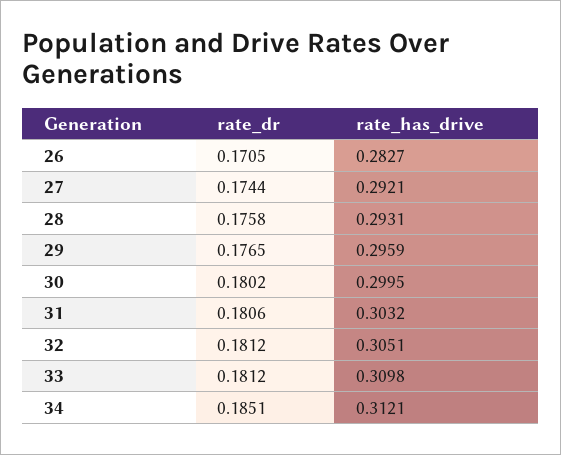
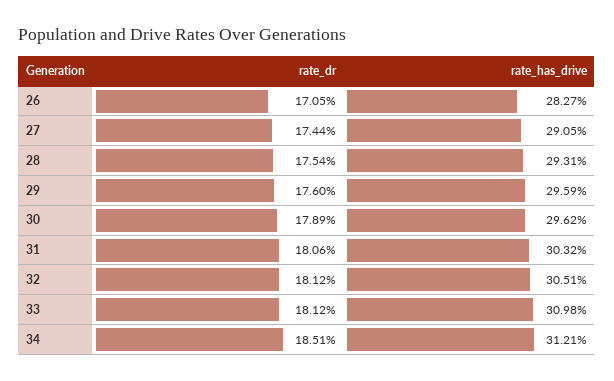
rate_has_drive, 27: 0.2921 -> 0.2905
rate_dr, 28: 0.1758 -> 0.1754
rate_dr, 29: 0.1765 -> 0.176
rate_dr, 30: 0.1802 -> 0.1789
rate_has_drive, 30: 0.2995 -> 0.2962

